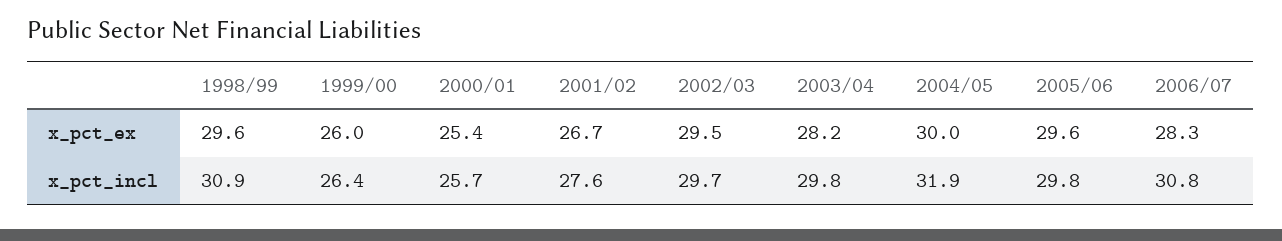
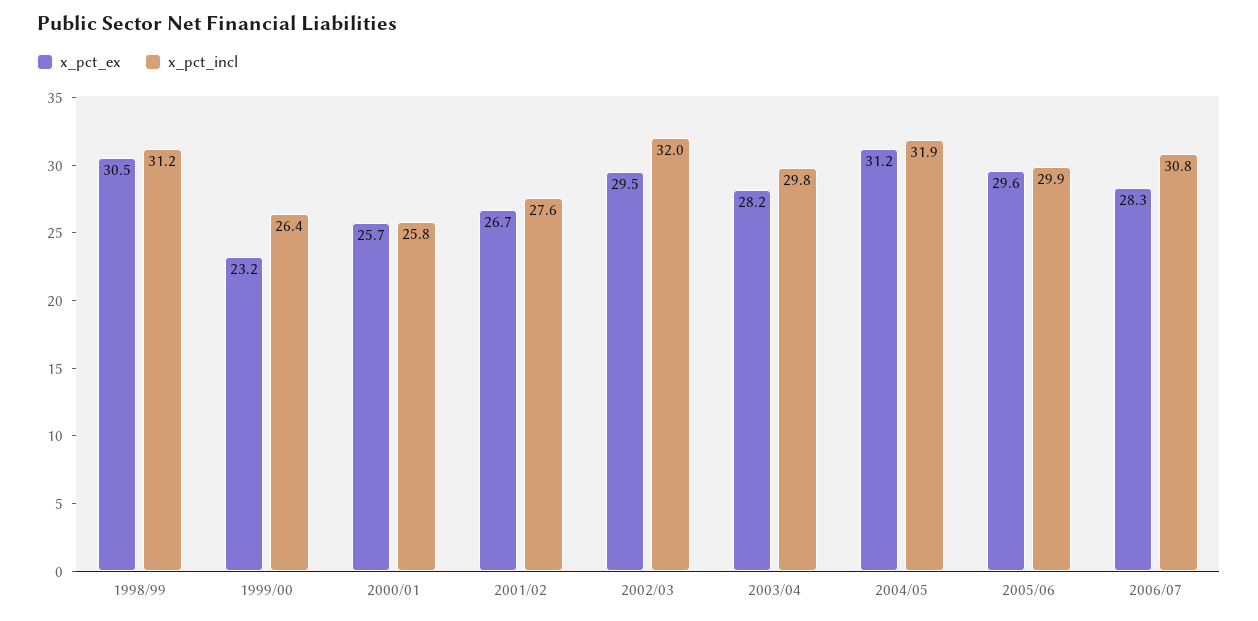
x_pct_ex, 1998/99: 29.6 -> 30.5
x_pct_ex, 1999/00: 26 -> 23.2
x_pct_ex, 2000/01: 25.4 -> 25.7
x_pct_ex, 2004/05: 30 -> 31.2
x_pct_incl, 1998/99: 30.9 -> 31.2
x_pct_incl, 2000/01: 25.7 -> 25.8
x_pct_incl, 2002/03: 29.7 -> 32
x_pct_incl, 2005/06: 29.8 -> 29.9

